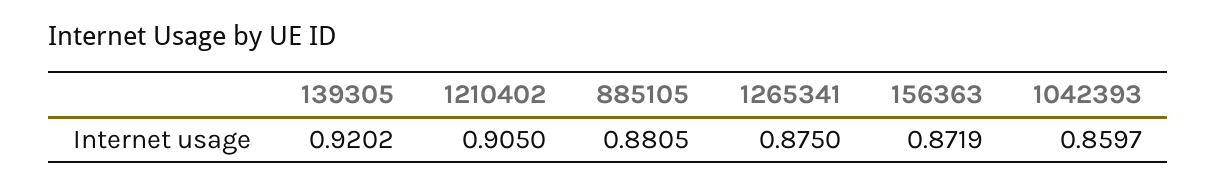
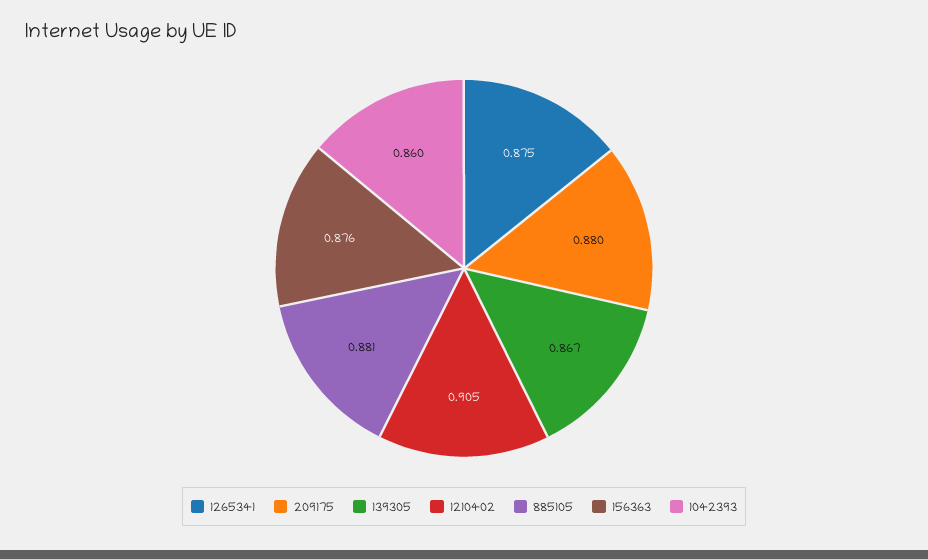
139305: 0.9202 -> 0.867
156363: 0.8719 -> 0.876
209175: none -> 0.88

